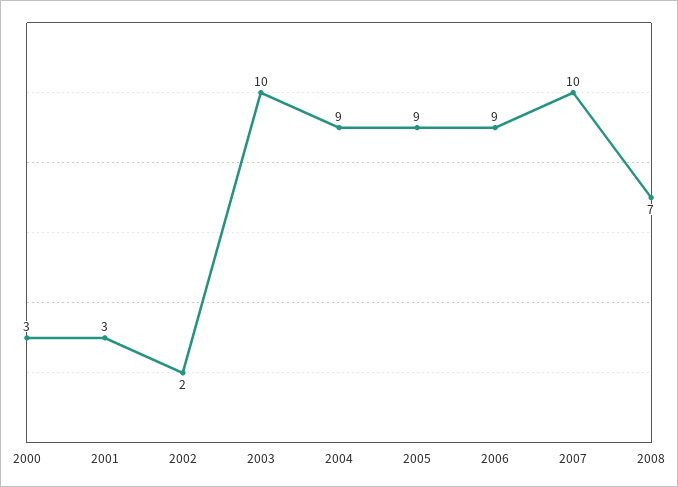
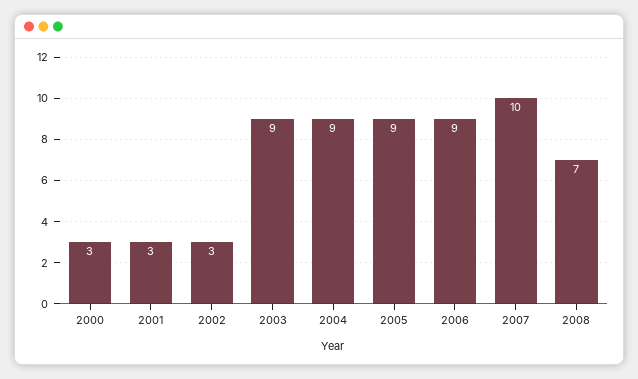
2002: 2 -> 3
2003: 10 -> 9

